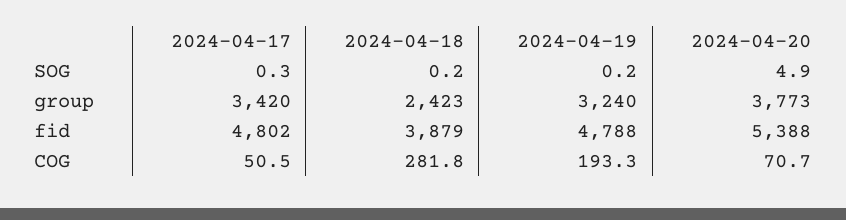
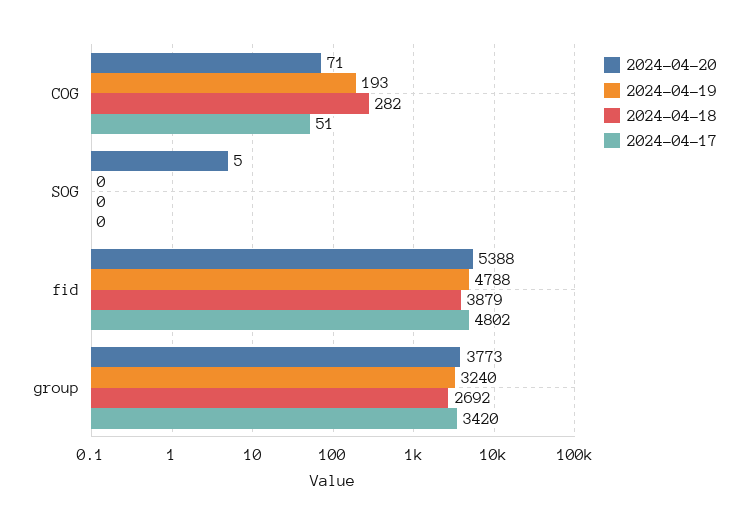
2024-04-18, group: 2423 -> 2692

